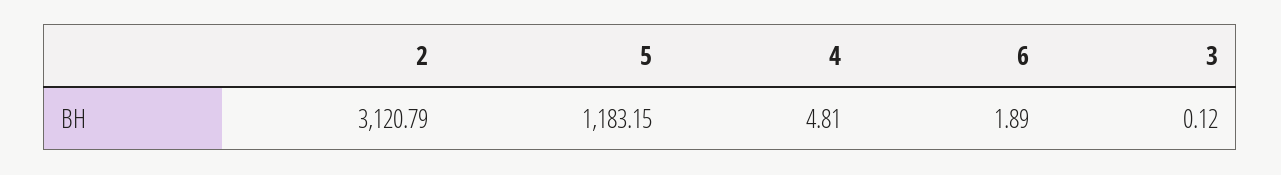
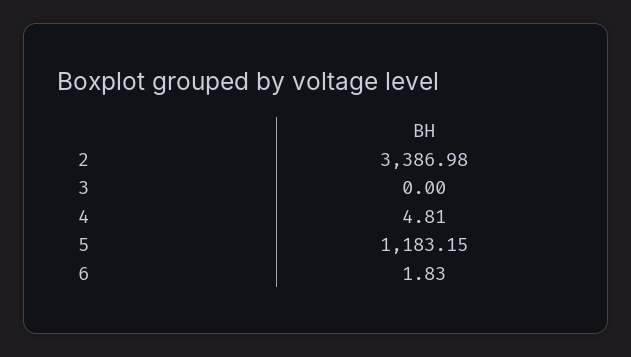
2: 3120.79 -> 3386.98
6: 1.89 -> 1.83
3: 0.12 -> 0

